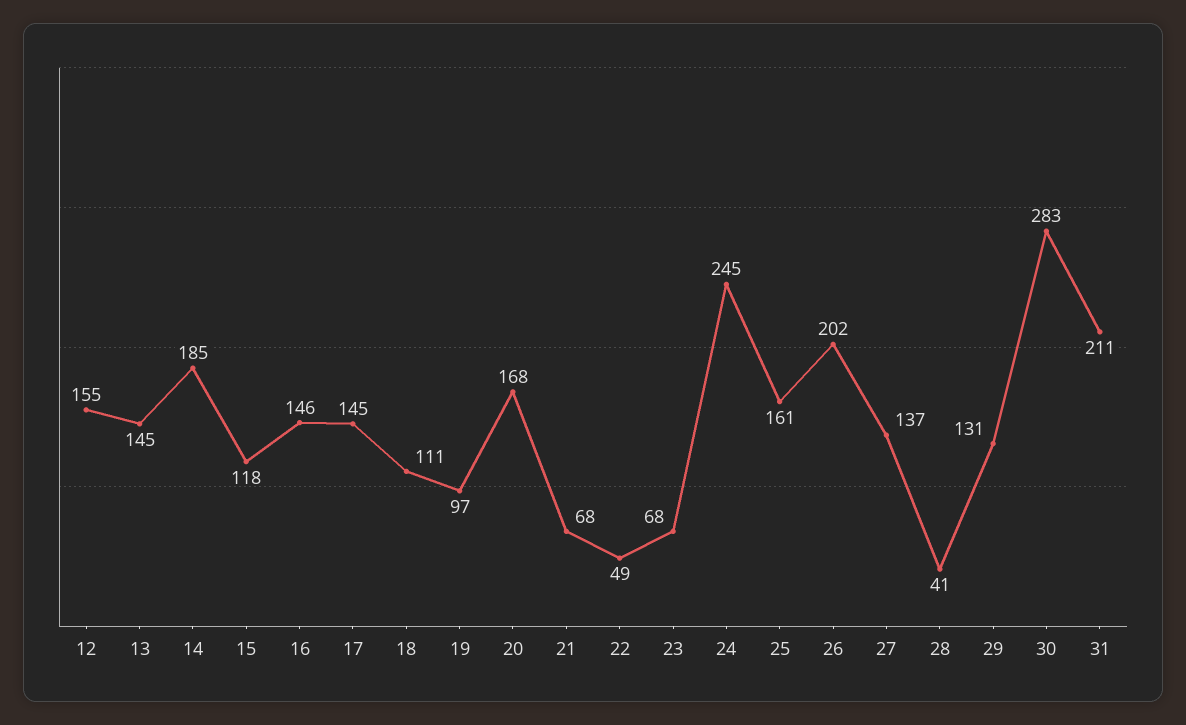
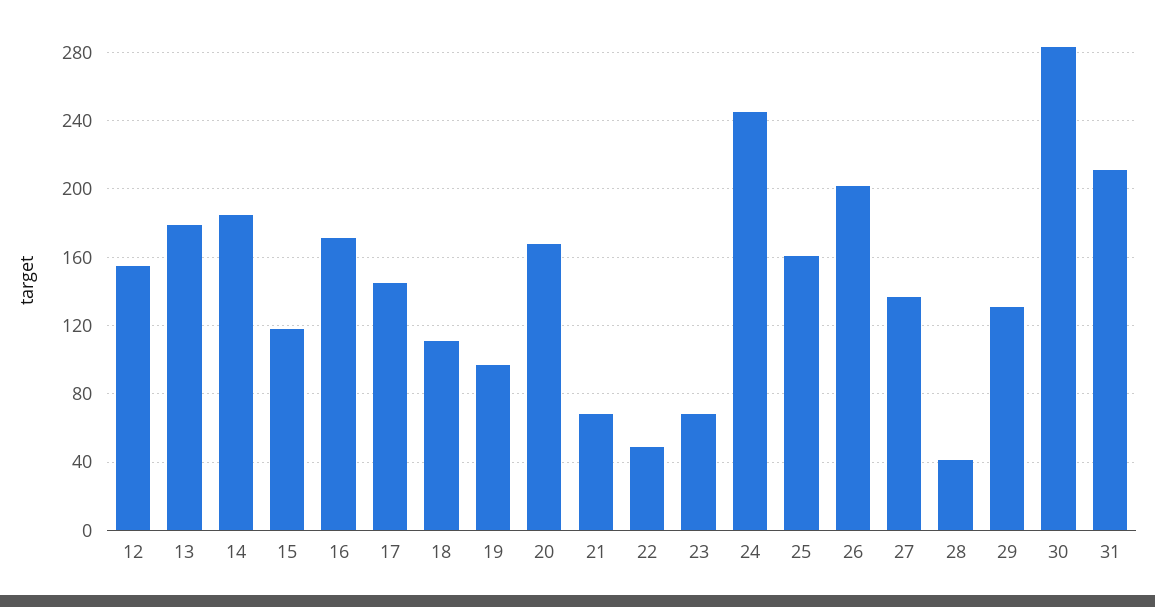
13: 145 -> 180
16: 146 -> 170

